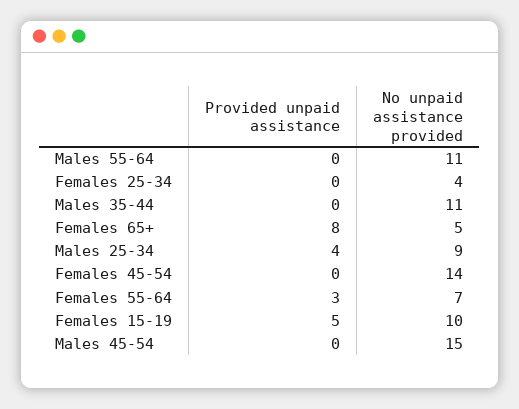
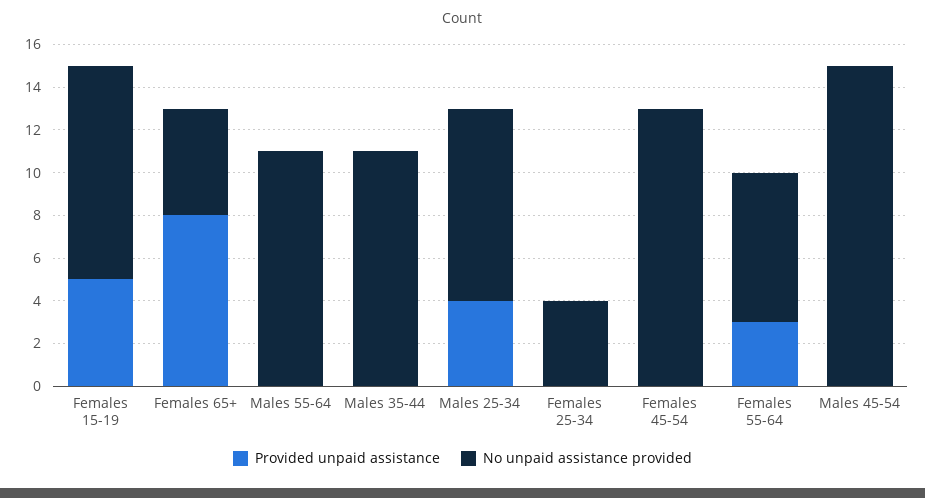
No unpaid assistance provided, Females 45-54: 14 -> 13

